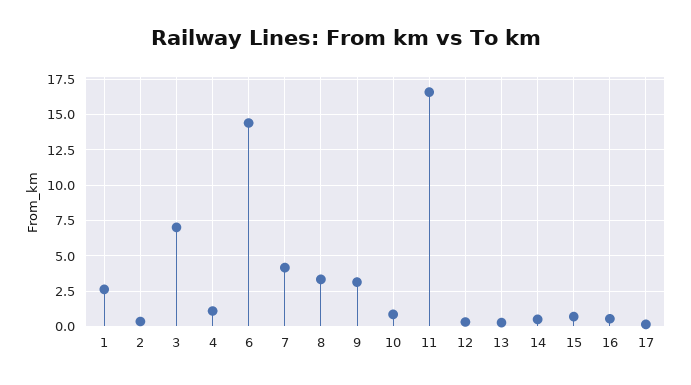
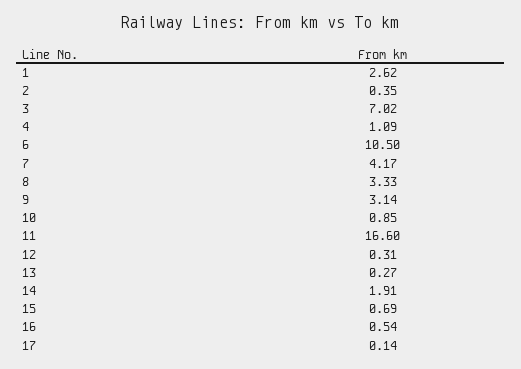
6: 14.5 -> 10.5
14: 0.5 -> 1.91

